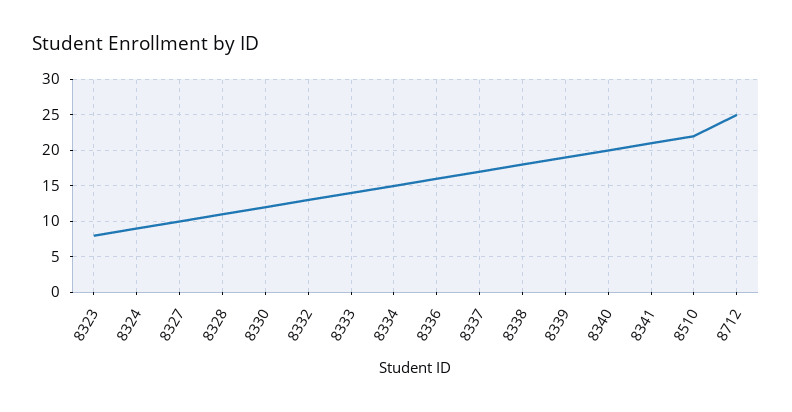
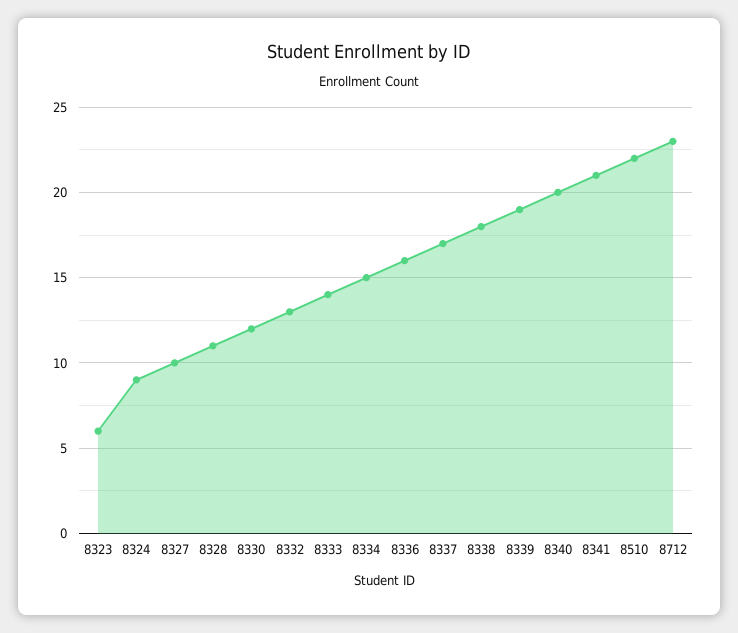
8323: 8 -> 6
8712: 25 -> 23

